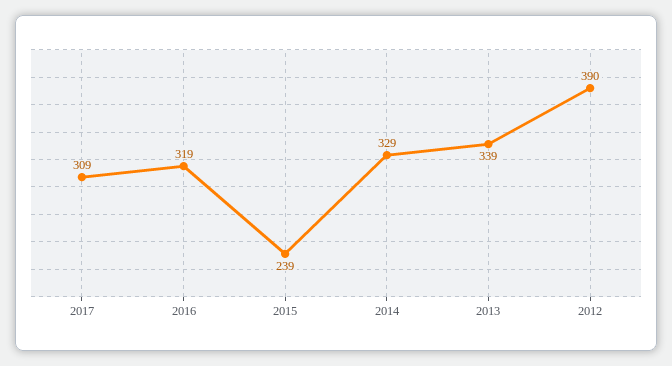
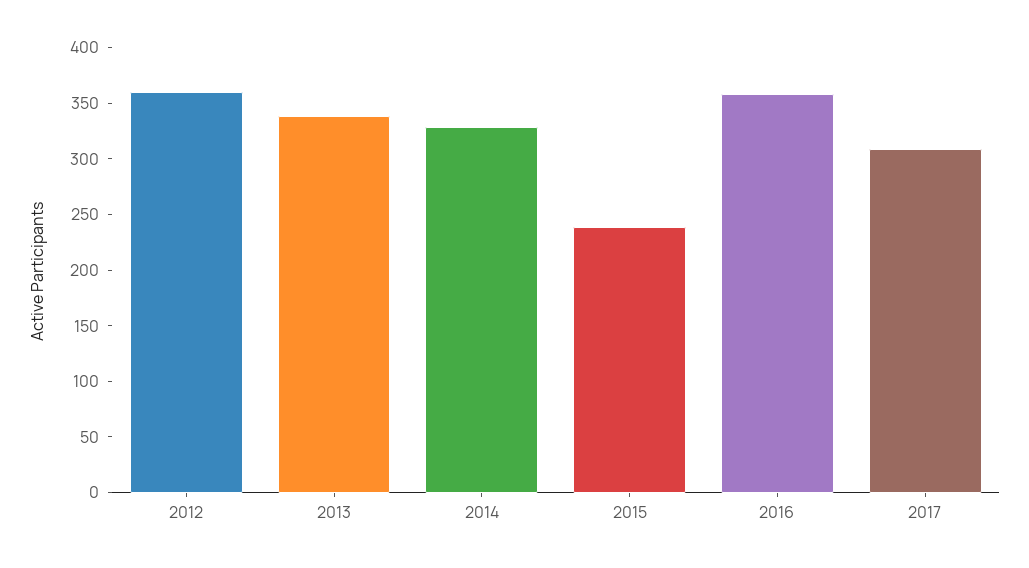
2016: 319 -> 360
2012: 390 -> 360

